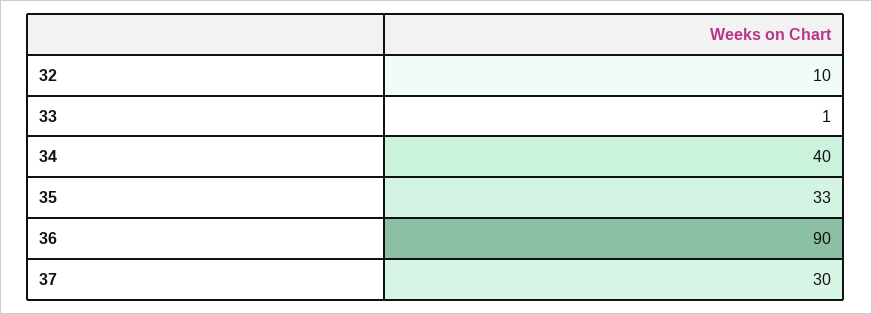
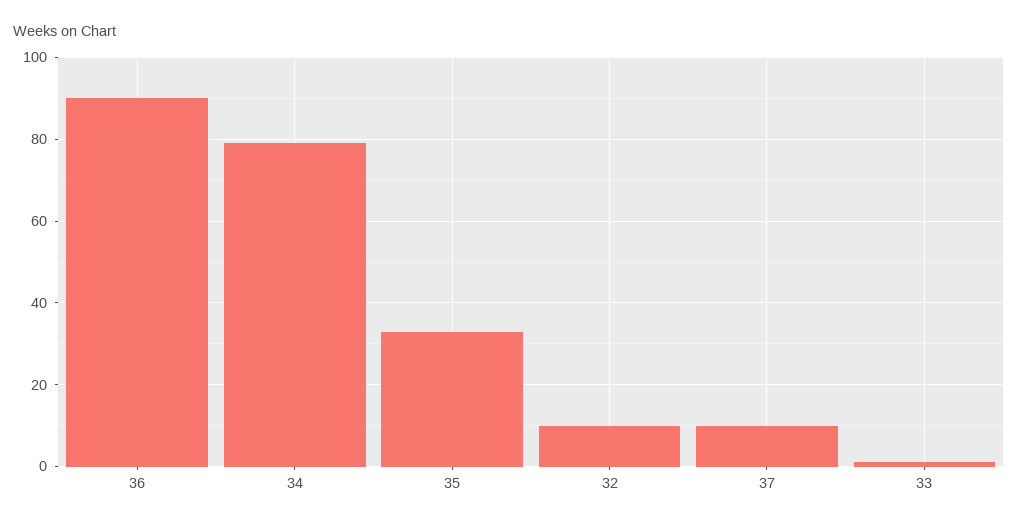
34: 40 -> 80
37: 30 -> 10

